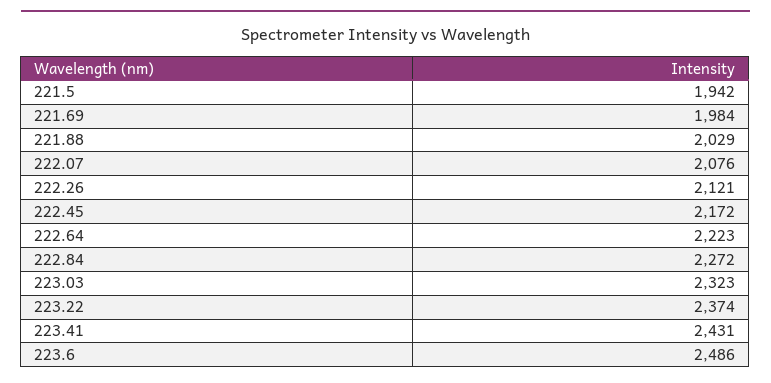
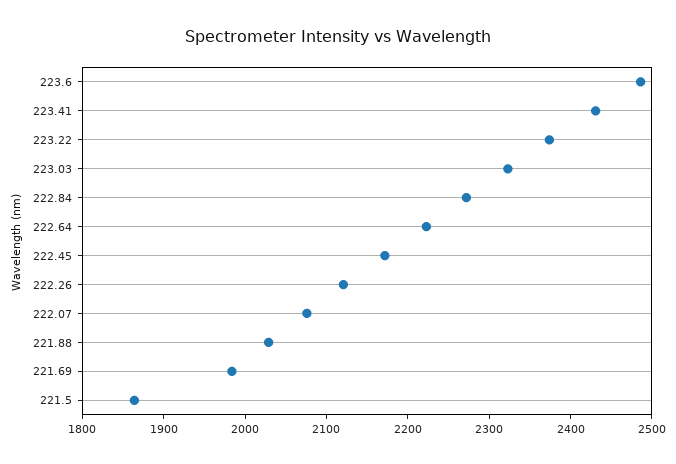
221.5: 1942 -> 1860

